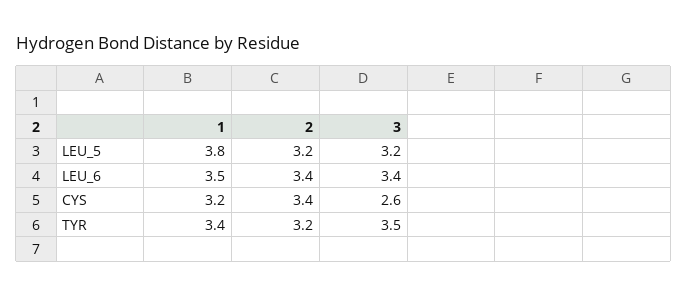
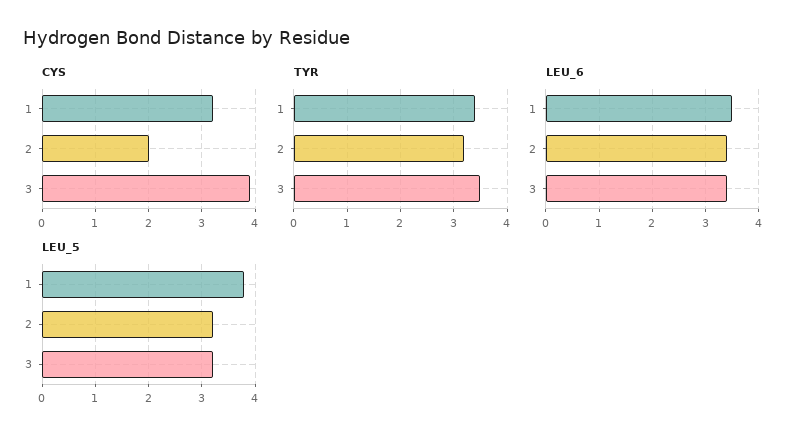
CYS, 2: 3.4 -> 2
CYS, 3: 2.6 -> 4

